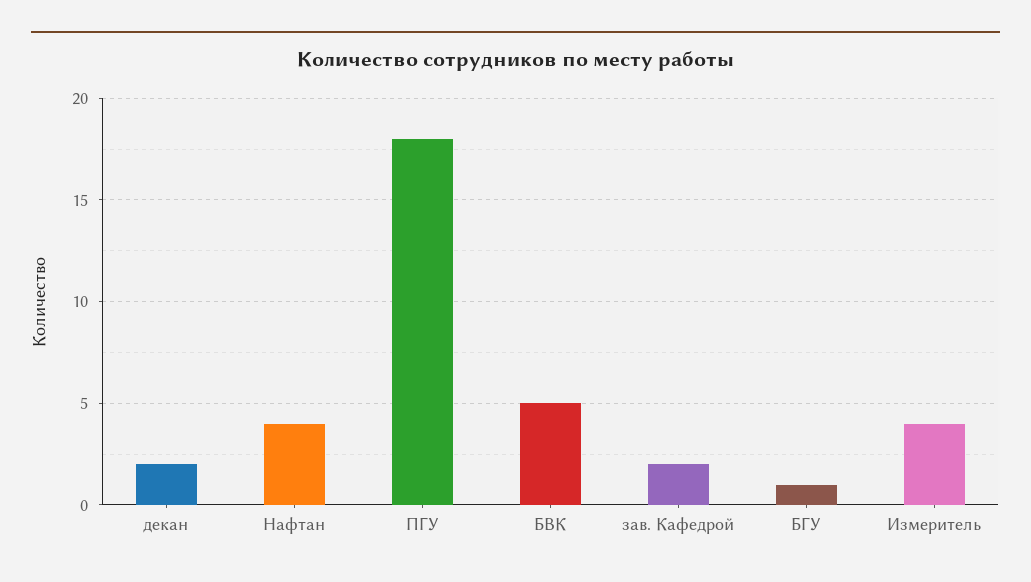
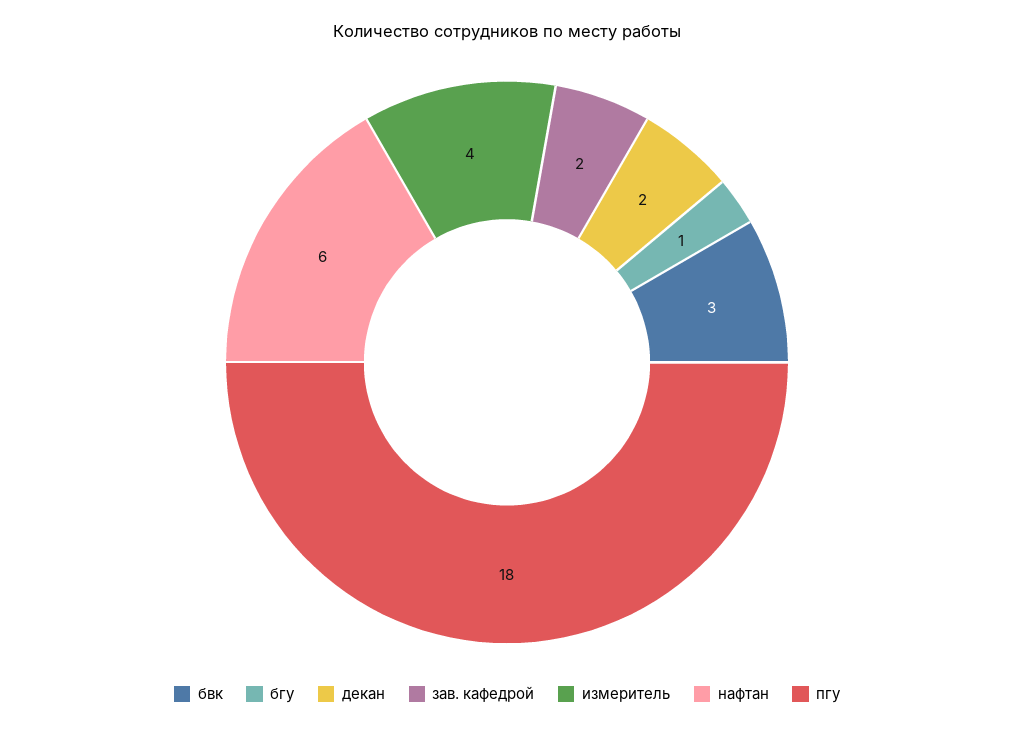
Нафтан: 4 -> 6
БВК: 5 -> 3

